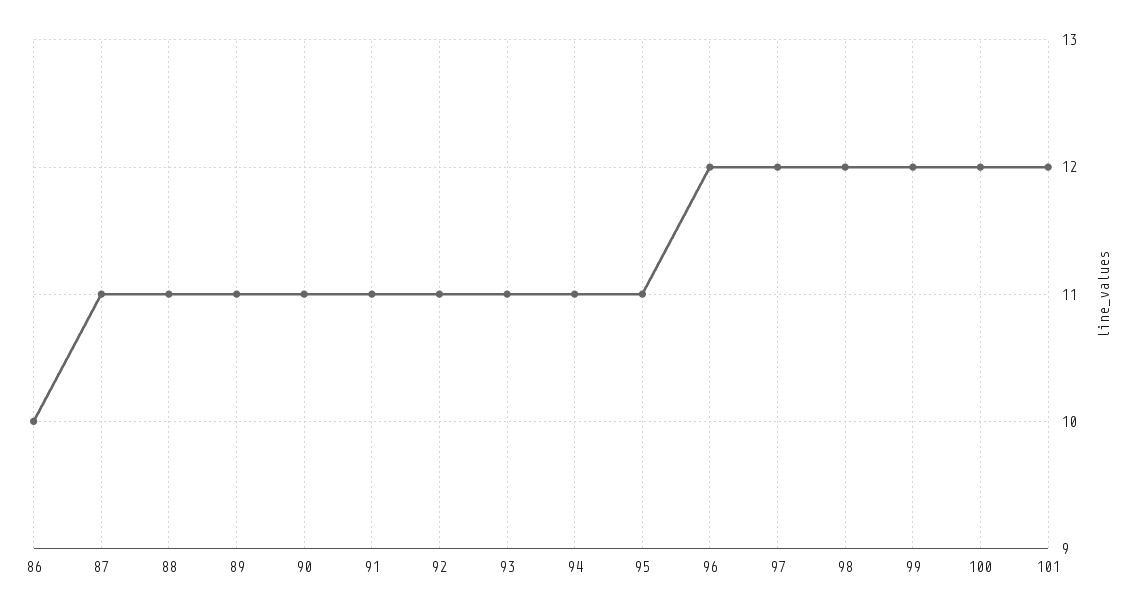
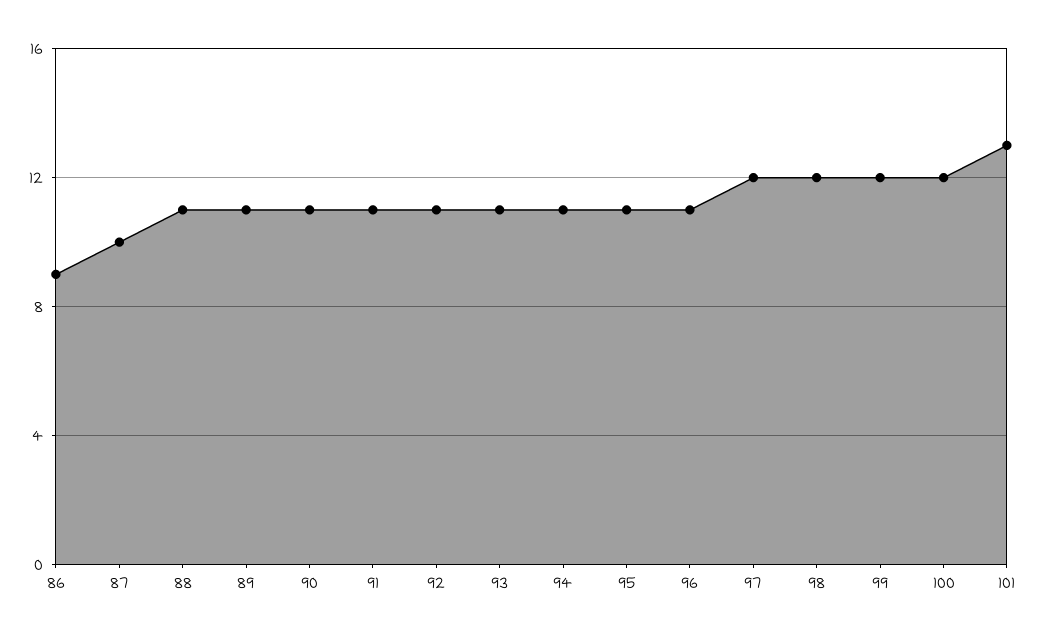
86: 10 -> 9
87: 11 -> 10
96: 12 -> 11
101: 12 -> 13

